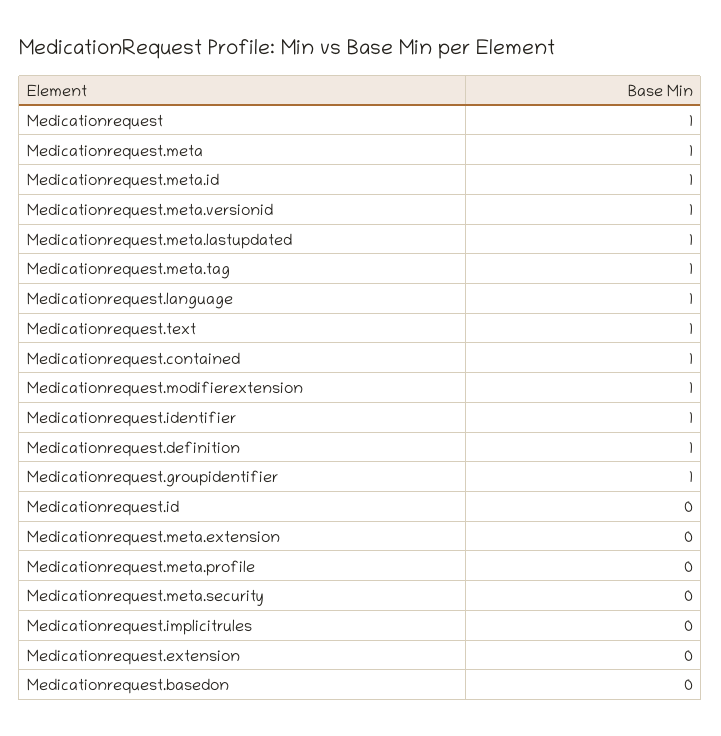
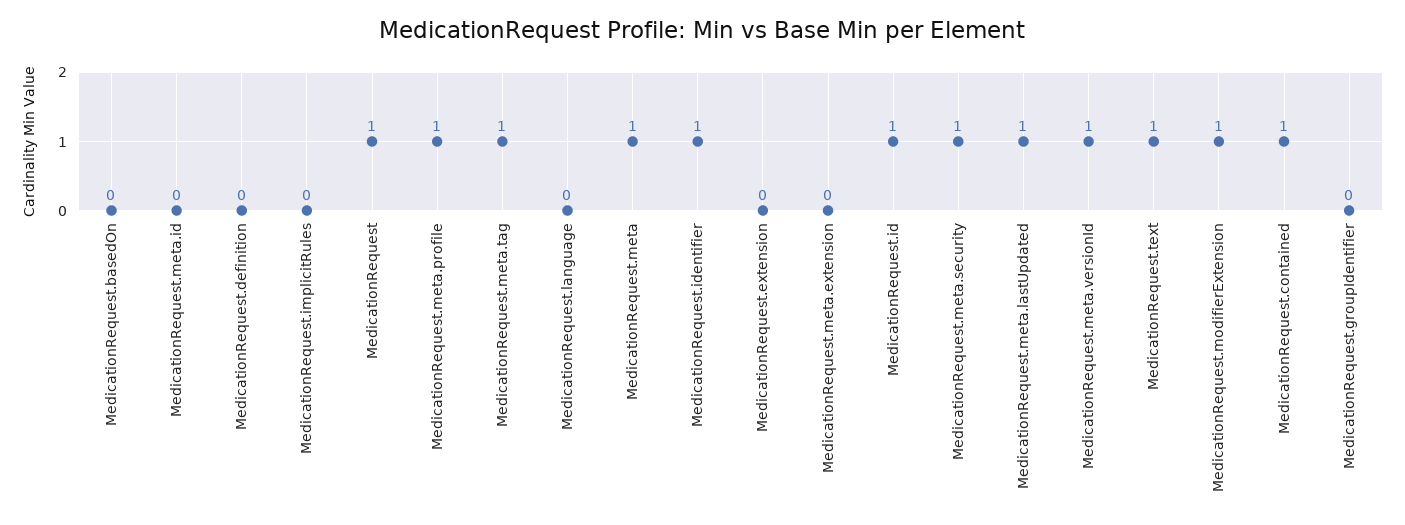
Medicationrequest.meta.id: 1 -> 0
Medicationrequest.language: 1 -> 0
Medicationrequest.definition: 1 -> 0
Medicationrequest.groupidentifier: 1 -> 0
Medicationrequest.id: 0 -> 1
Medicationrequest.meta.profile: 0 -> 1
Medicationrequest.meta.security: 0 -> 1

